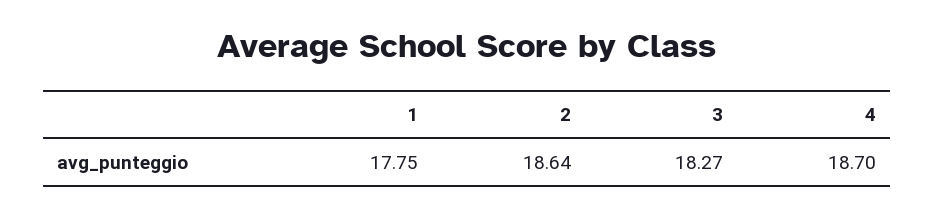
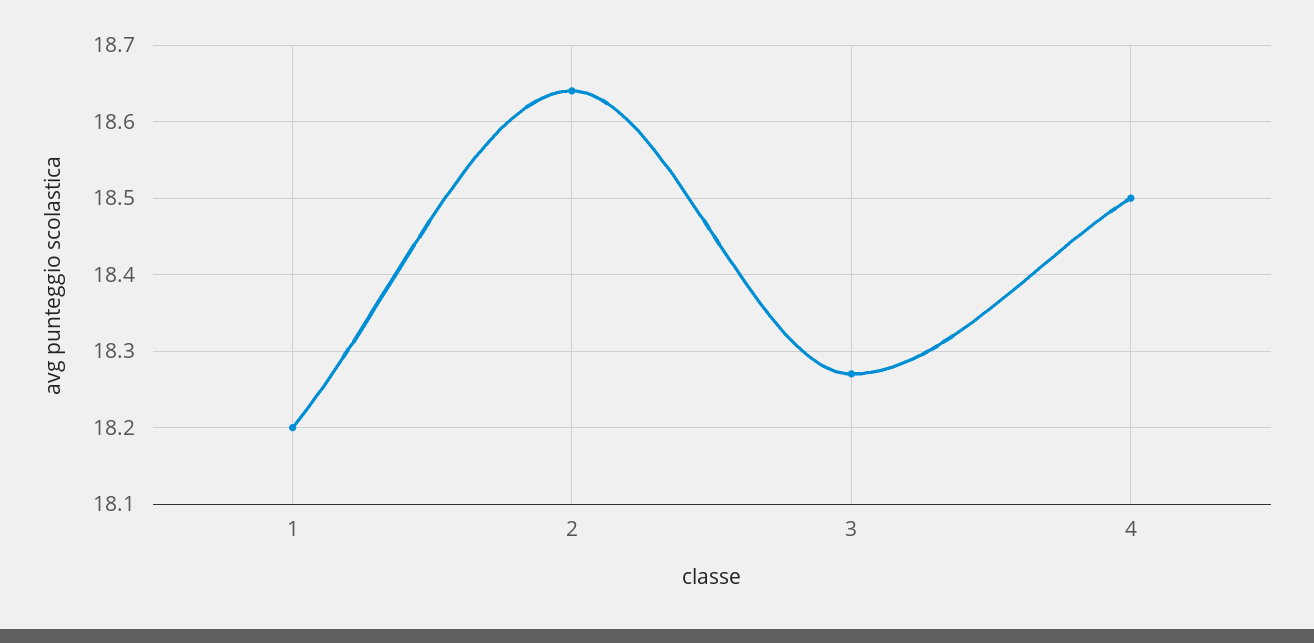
1: 17.75 -> 18.2
4: 18.7 -> 18.5

